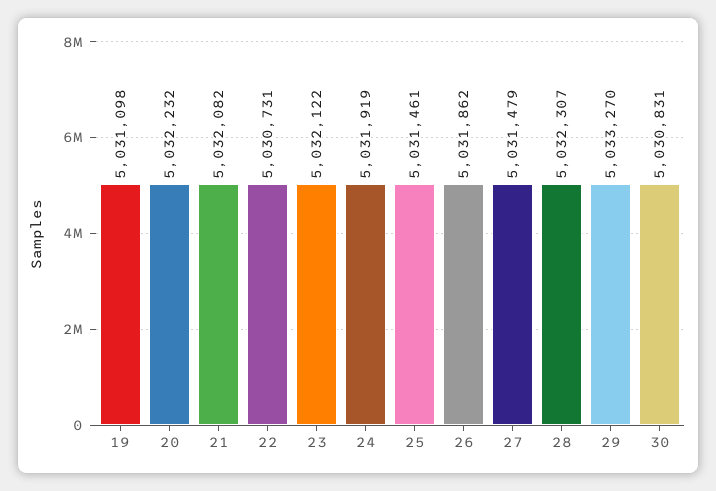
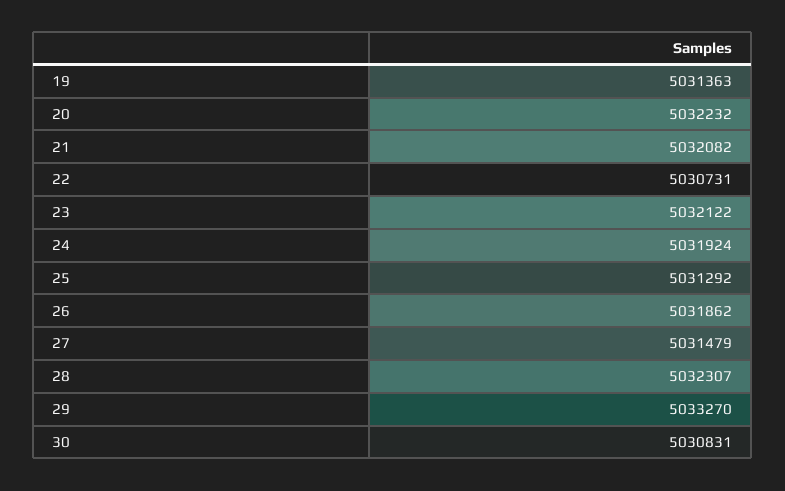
19: 5031098 -> 5031363
24: 5031919 -> 5031924
25: 5031461 -> 5031292

